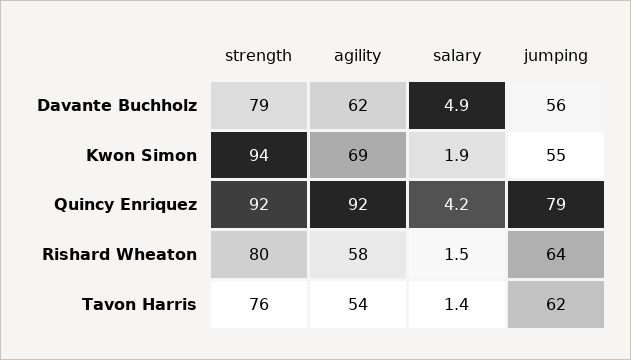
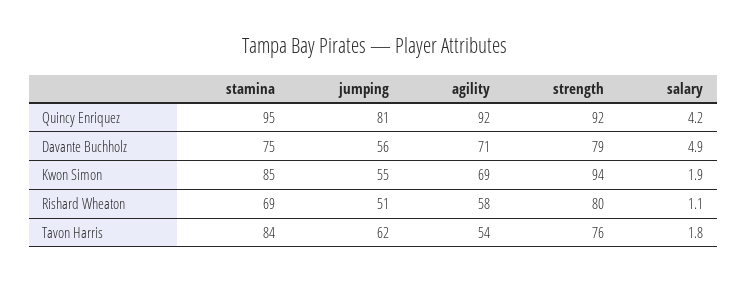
agility, Davante Buchholz: 62 -> 71
jumping, Quincy Enriquez: 79 -> 81
salary, Rishard Wheaton: 1.5 -> 1.1
jumping, Rishard Wheaton: 64 -> 51
salary, Tavon Harris: 1.4 -> 1.8
stamina, Quincy Enriquez: none -> 95
stamina, Davante Buchholz: none -> 75
stamina, Kwon Simon: none -> 85
stamina, Rishard Wheaton: none -> 69
stamina, Tavon Harris: none -> 84

